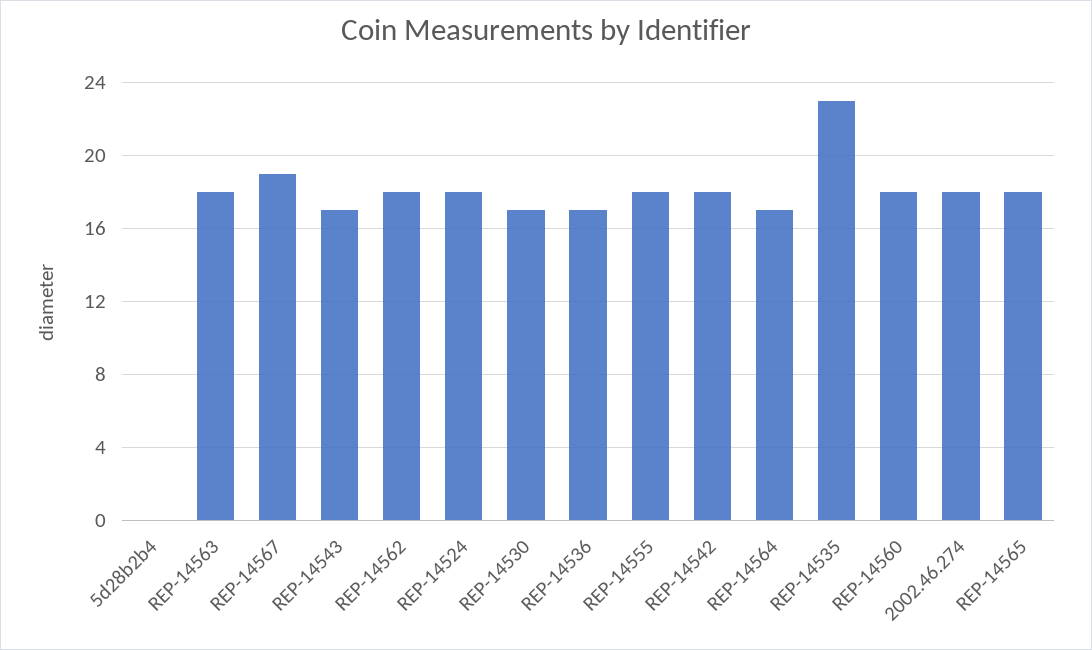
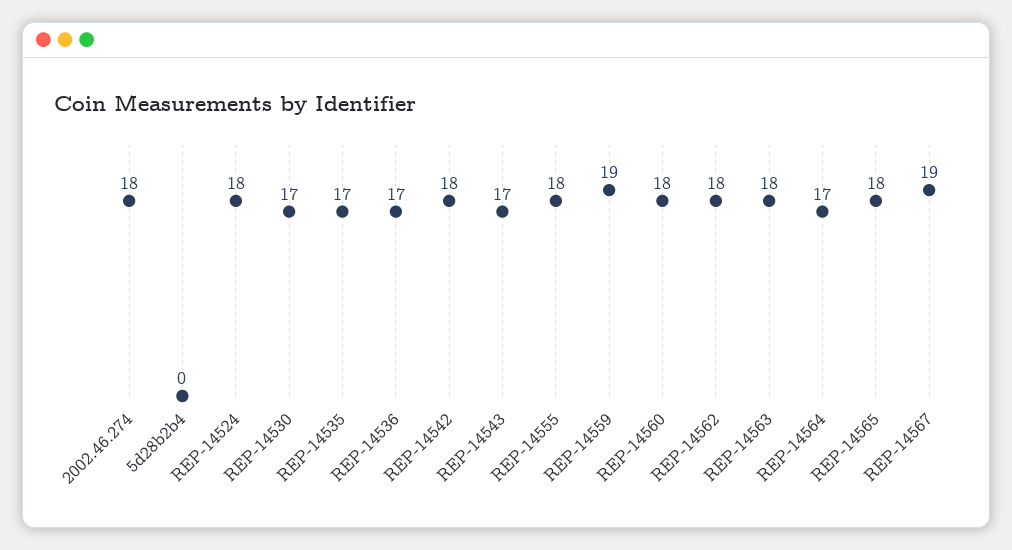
REP-14535: 23 -> 17
REP-14559: none -> 19

